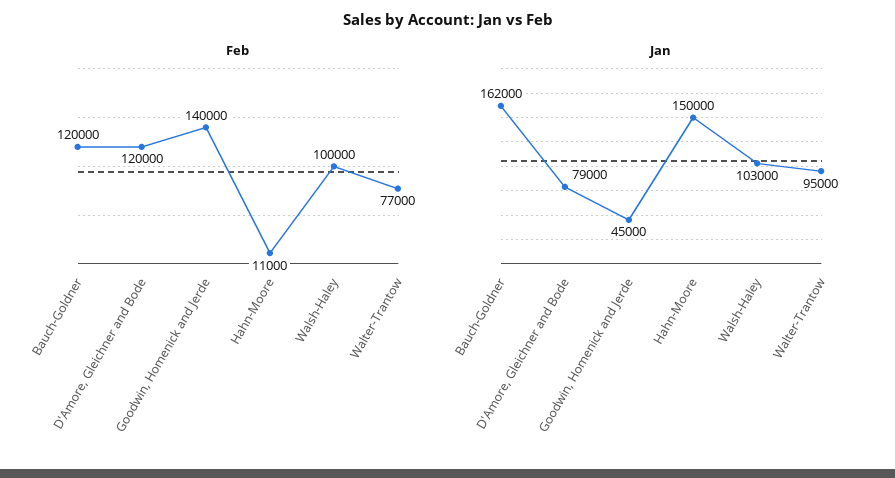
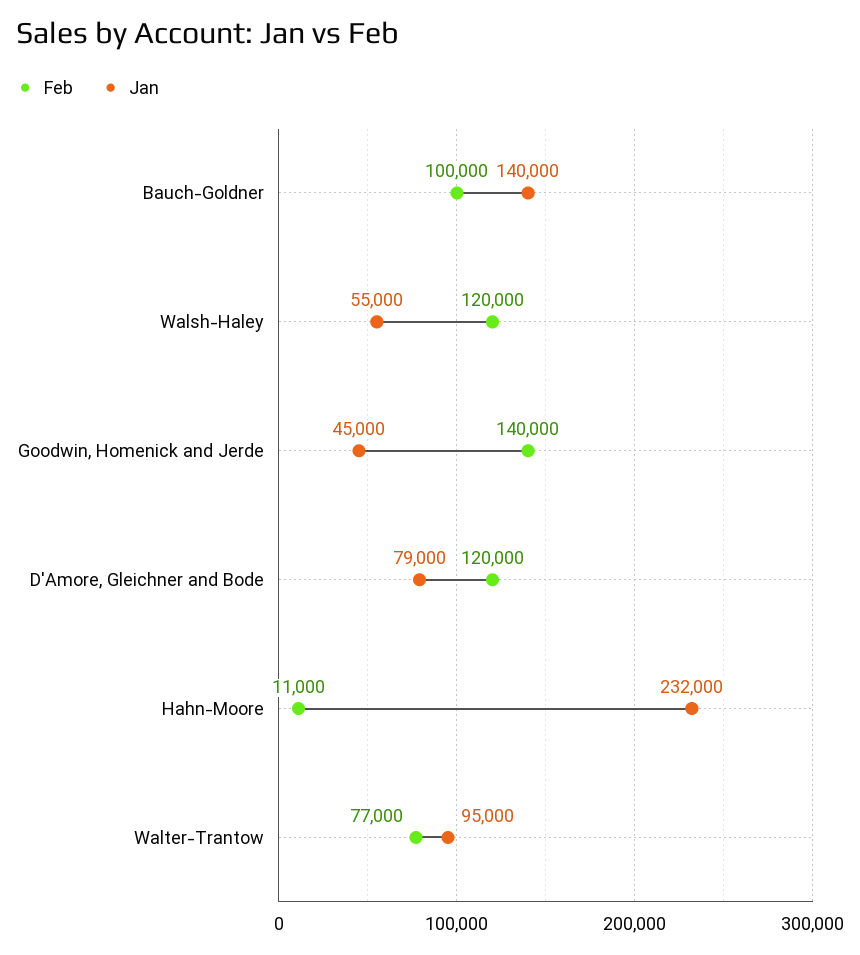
Feb, Bauch-Goldner: 120000 -> 100000
Feb, Walsh-Haley: 100000 -> 120000
Jan, Bauch-Goldner: 162000 -> 140000
Jan, Hahn-Moore: 150000 -> 232000
Jan, Walsh-Haley: 103000 -> 55000

